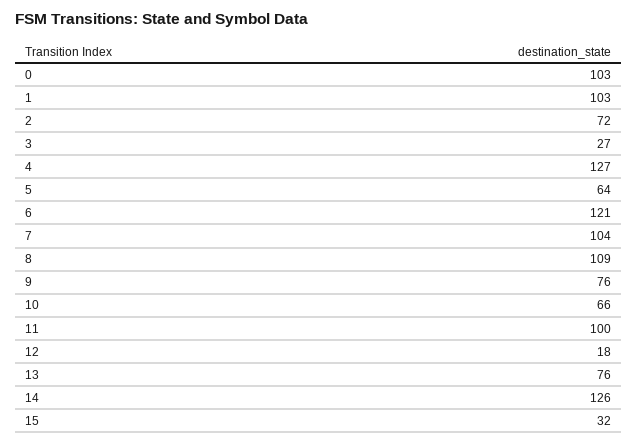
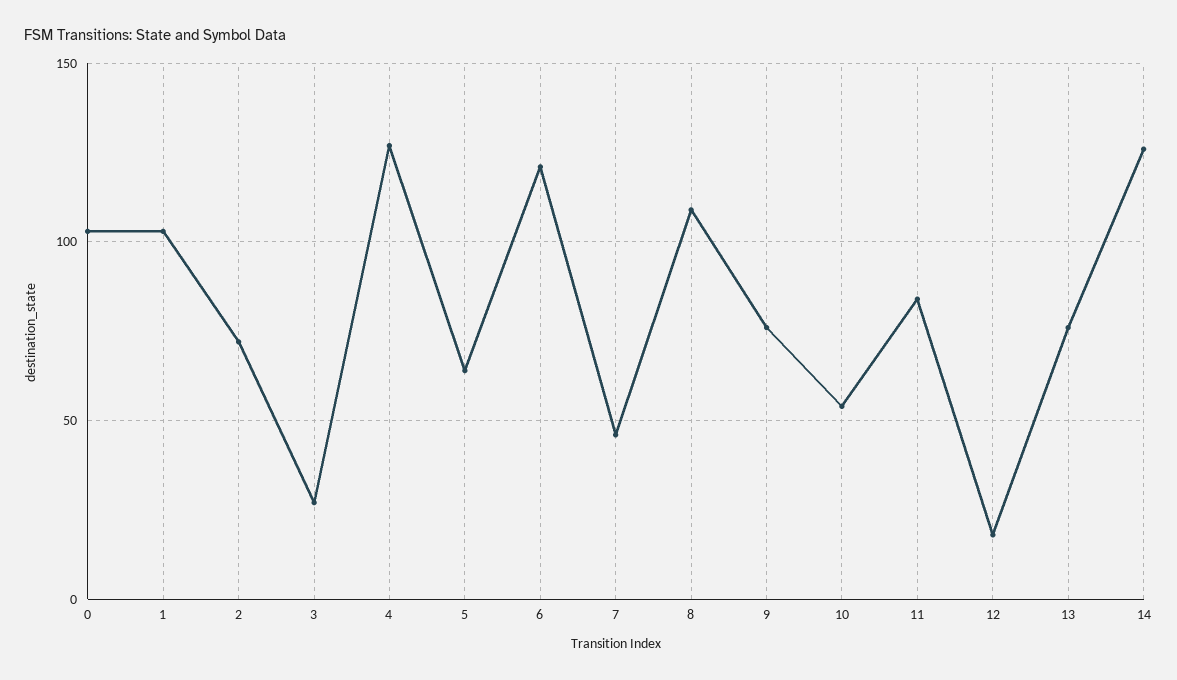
7: 104 -> 45
10: 66 -> 55
11: 100 -> 85
15: 32 -> none

